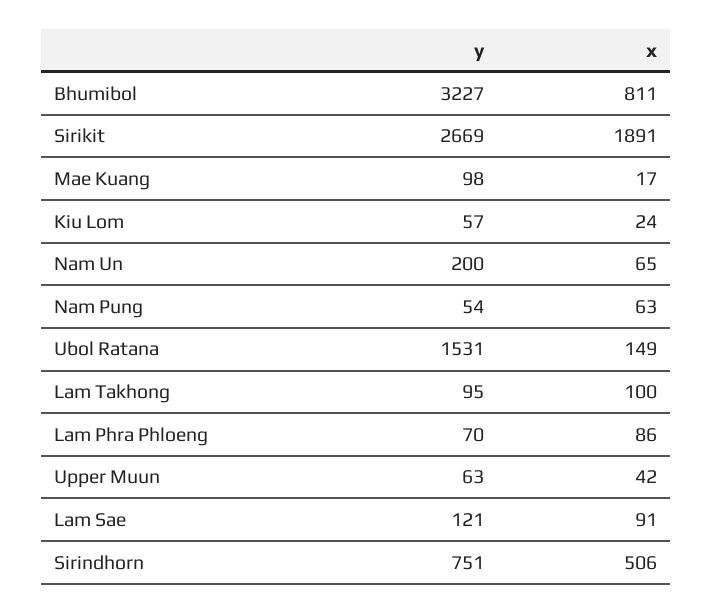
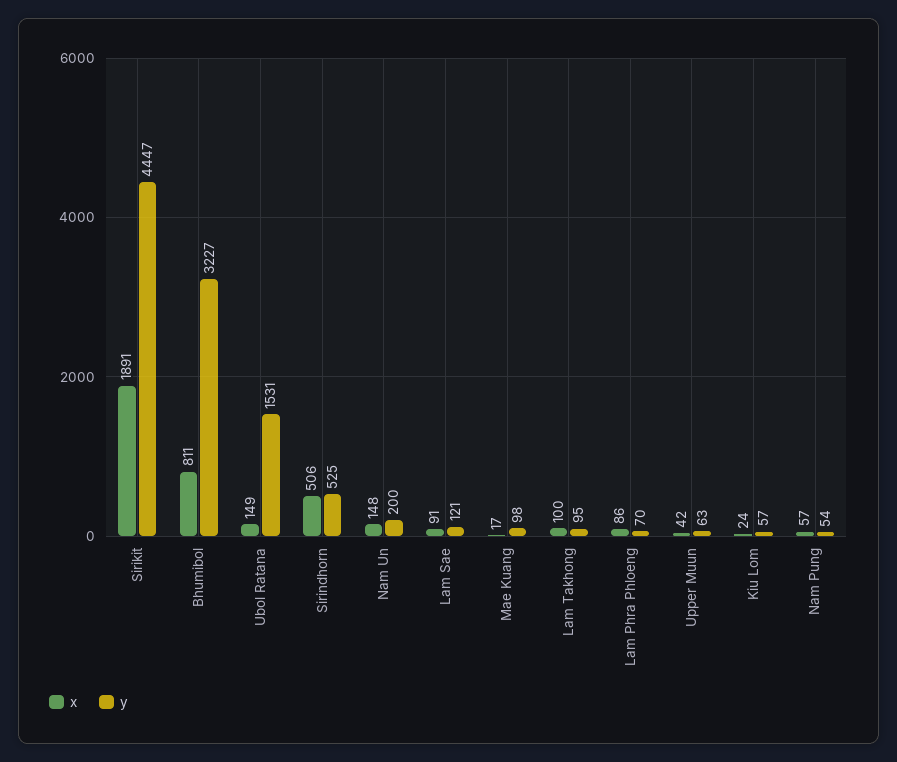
y, Sirikit: 2669 -> 4447
x, Nam Un: 65 -> 148
x, Nam Pung: 63 -> 57
y, Sirindhorn: 751 -> 525

